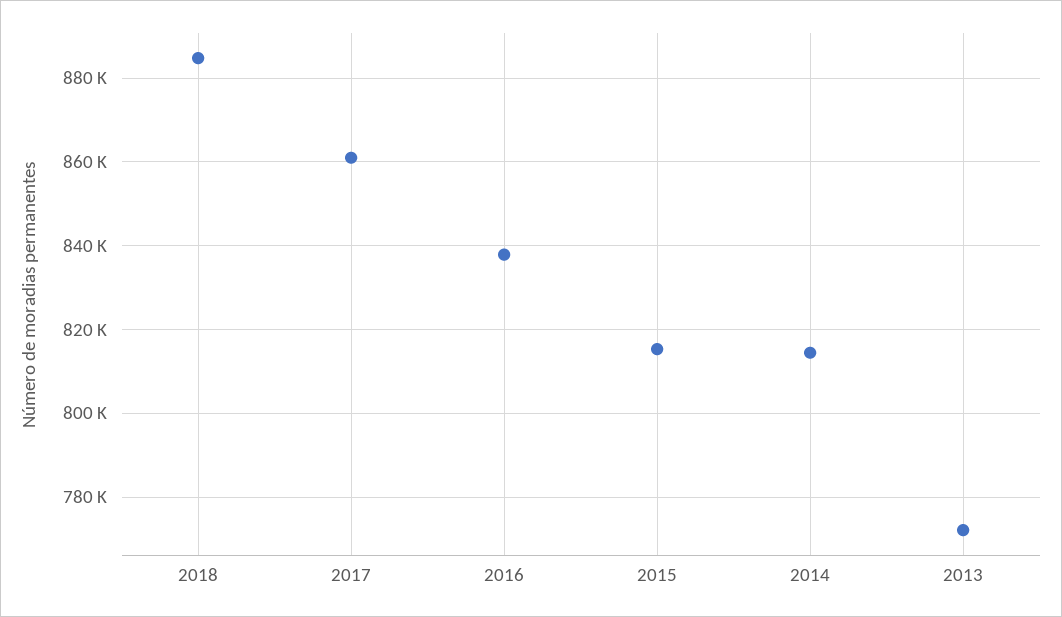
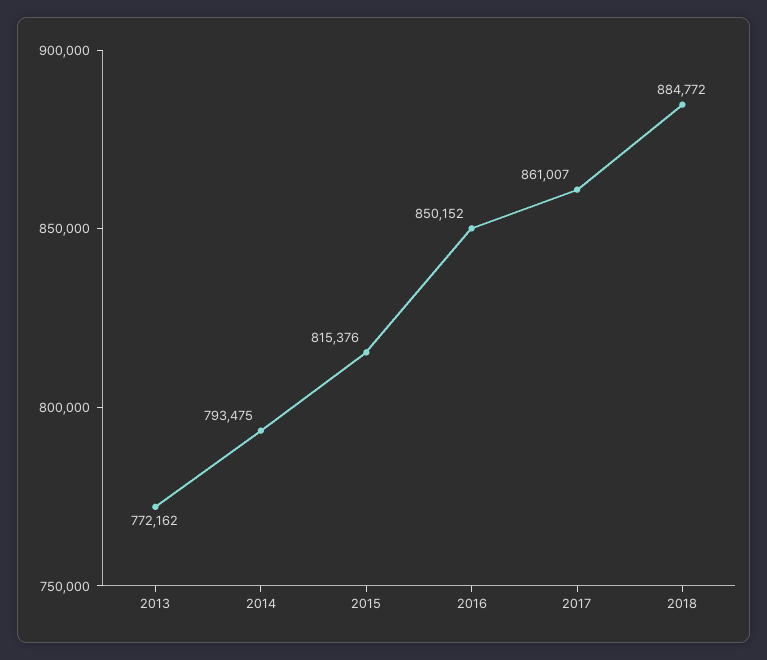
2016: 838000 -> 850152
2014: 814000 -> 793475

